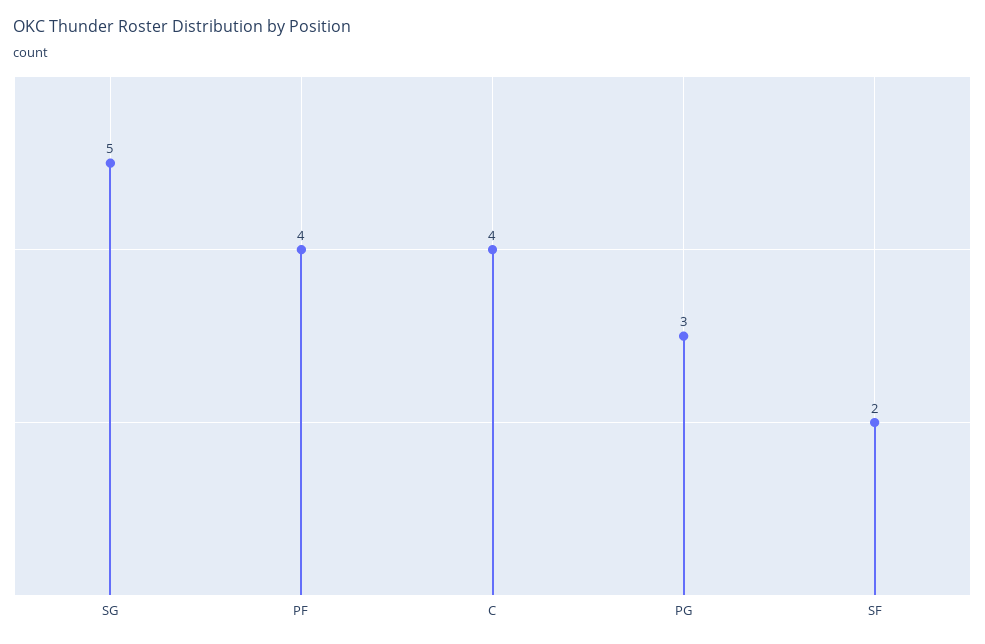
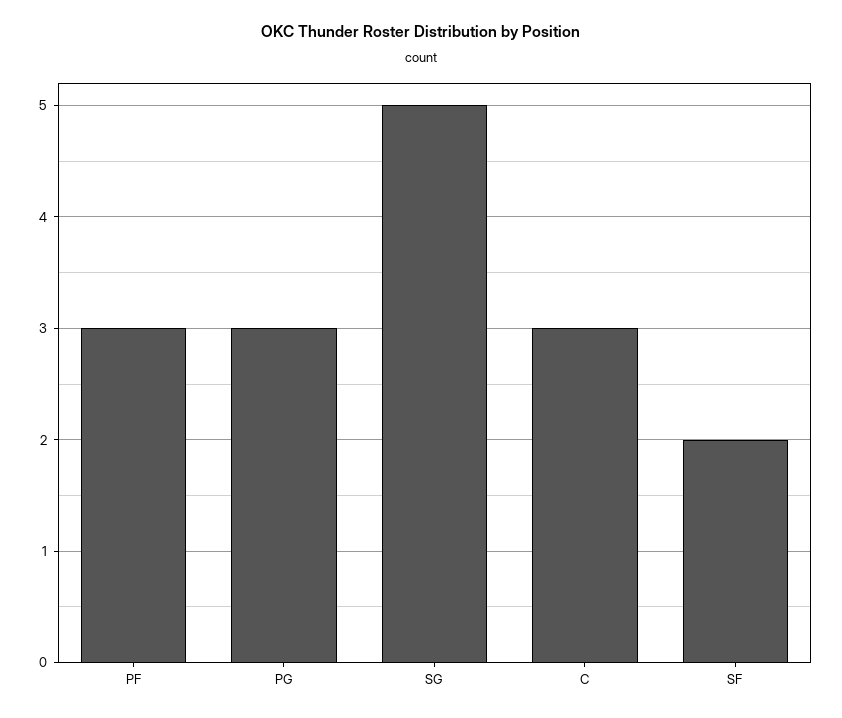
PF: 4 -> 3
C: 4 -> 3

